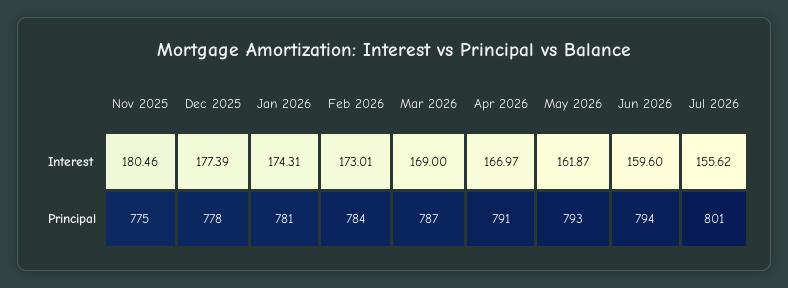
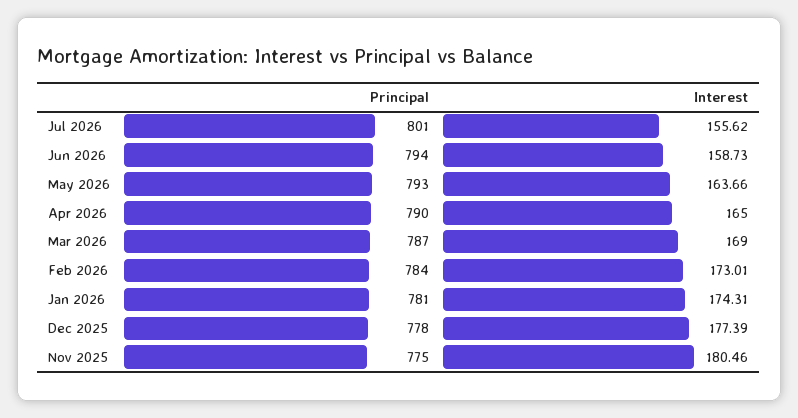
Apr 2026, Interest: 166.97 -> 165
May 2026, Interest: 161.87 -> 163.66
Jun 2026, Interest: 159.6 -> 158.73
Apr 2026, Principal: 791 -> 790

